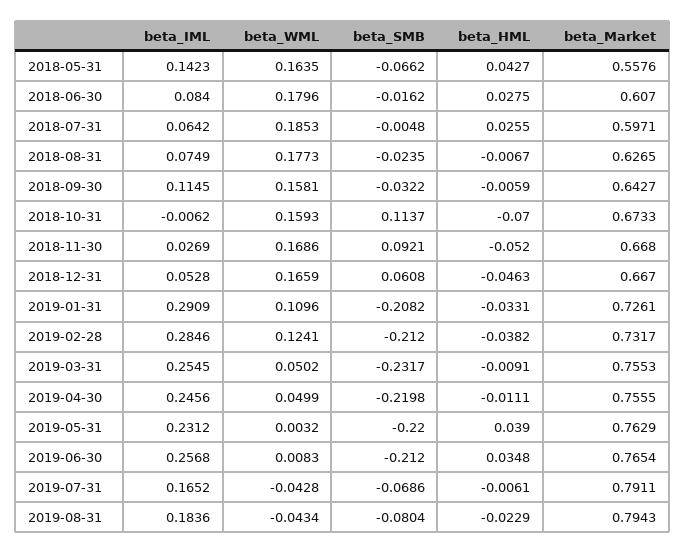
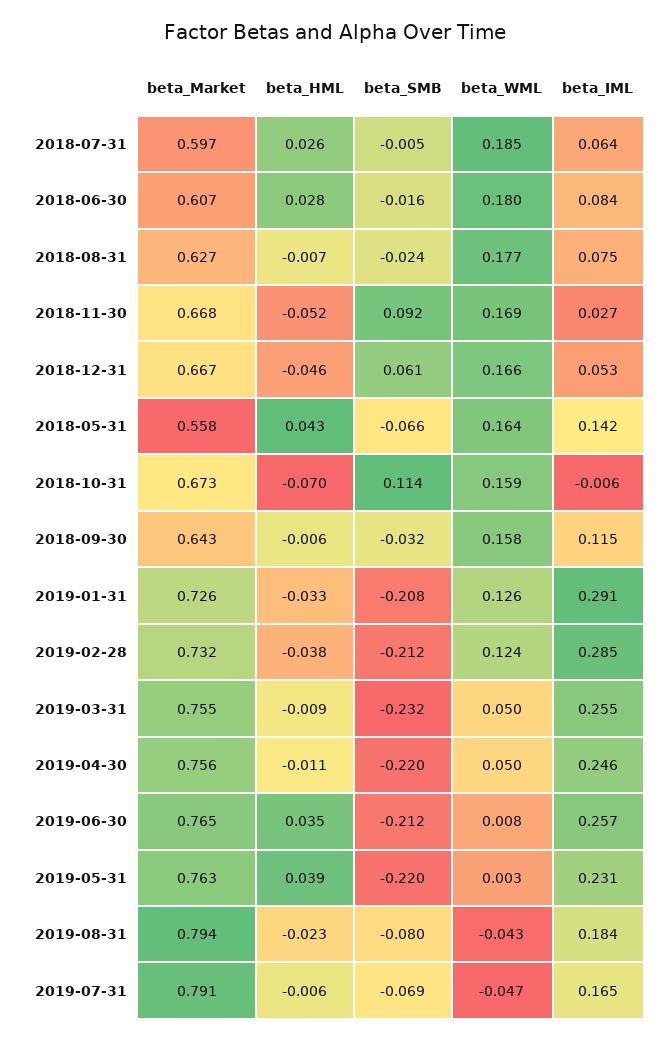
beta_WML, 2019-01-31: 0.1096 -> 0.126
beta_WML, 2019-07-31: -0.0428 -> -0.047

